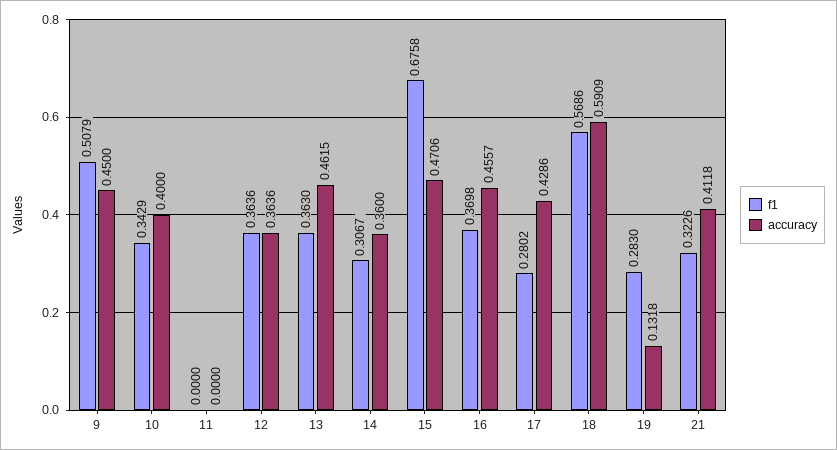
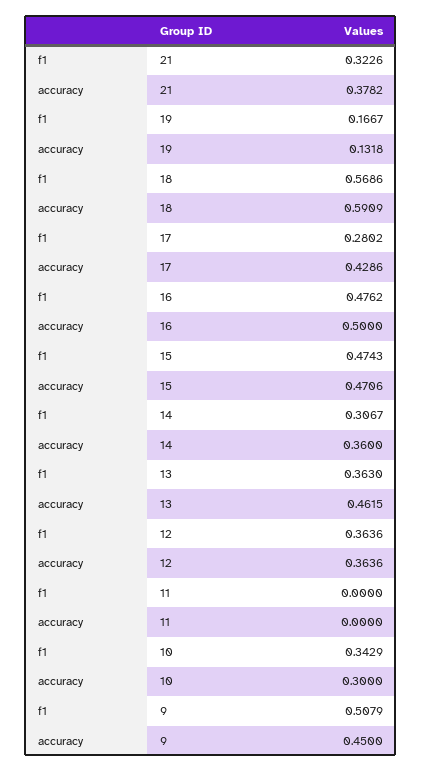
accuracy, 10: 0.4 -> 0.3
f1, 15: 0.6758 -> 0.4743
f1, 16: 0.3698 -> 0.4762
accuracy, 16: 0.4557 -> 0.5
f1, 19: 0.283 -> 0.1667
accuracy, 21: 0.4118 -> 0.3782

